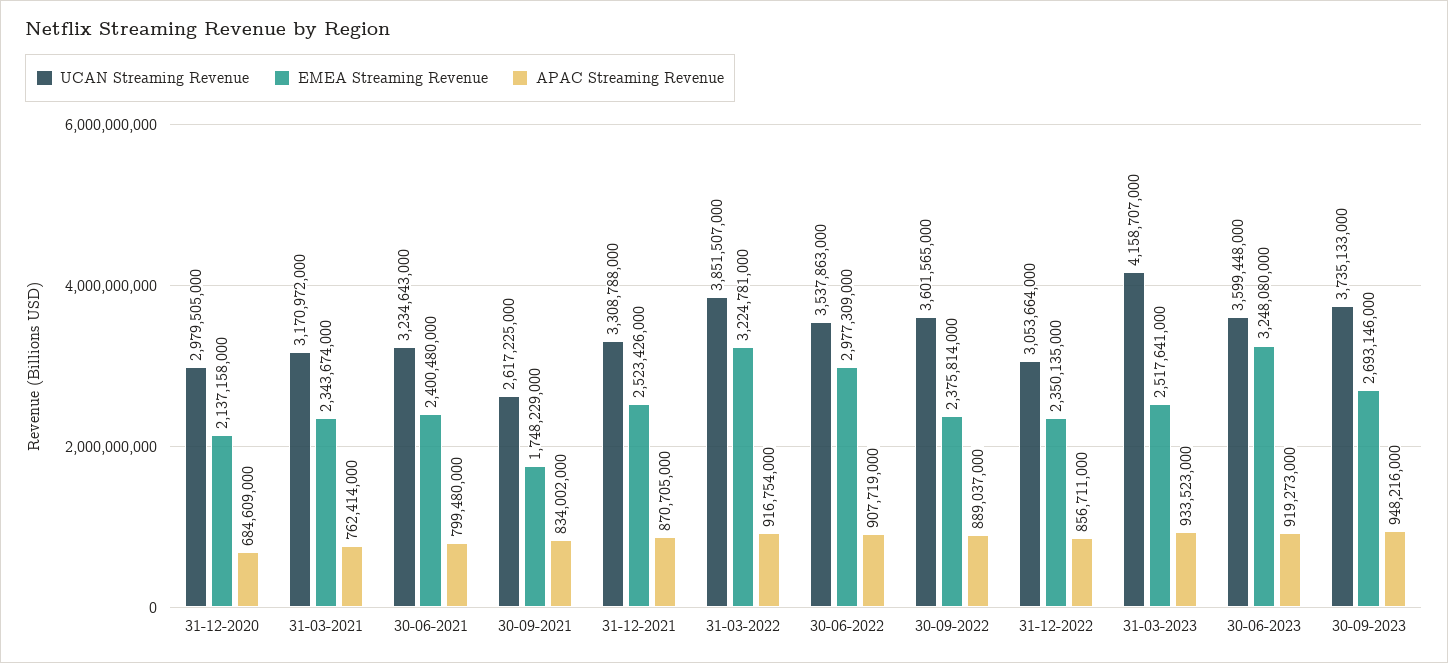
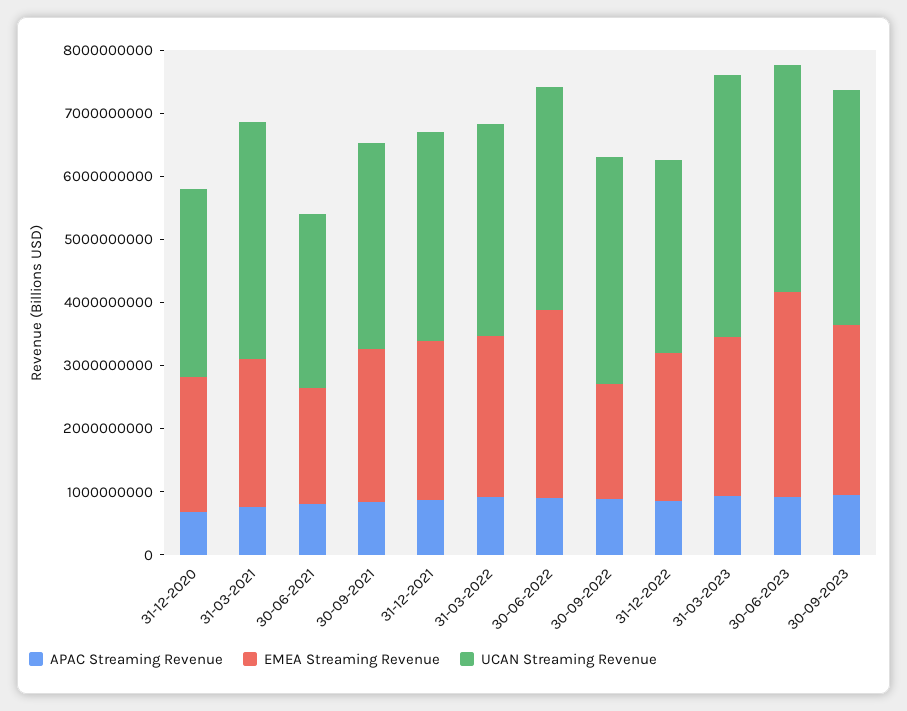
UCAN Streaming Revenue, 31-03-2021: 3170972000 -> 3800000000
UCAN Streaming Revenue, 30-06-2021: 3234643000 -> 2800000000
EMEA Streaming Revenue, 30-06-2021: 2400480000 -> 1800000000
UCAN Streaming Revenue, 30-09-2021: 2617225000 -> 3200000000
EMEA Streaming Revenue, 30-09-2021: 1748229000 -> 2400000000
UCAN Streaming Revenue, 31-03-2022: 3851507000 -> 3400000000
EMEA Streaming Revenue, 31-03-2022: 3224781000 -> 2600000000
EMEA Streaming Revenue, 30-09-2022: 2375814000 -> 1800000000

